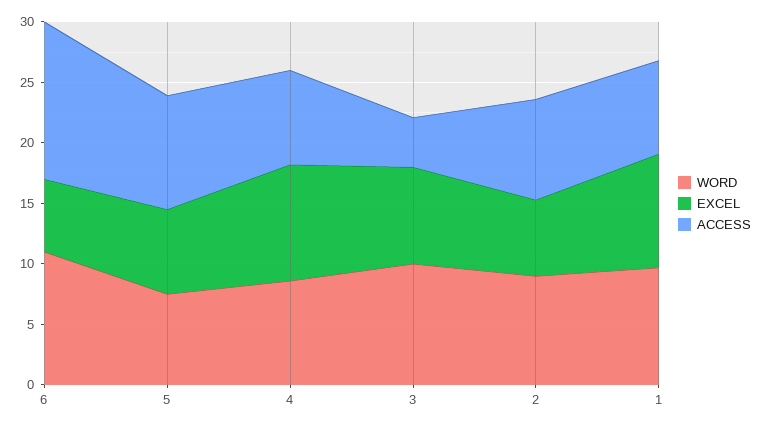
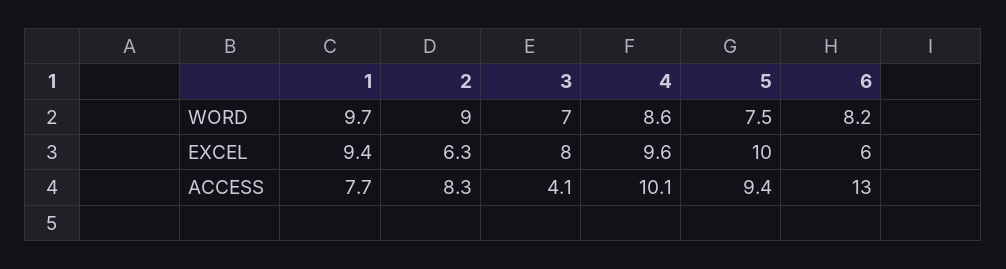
WORD, 6: 11 -> 8.2
EXCEL, 5: 7 -> 10
ACCESS, 4: 8 -> 10.1
WORD, 3: 10 -> 7

